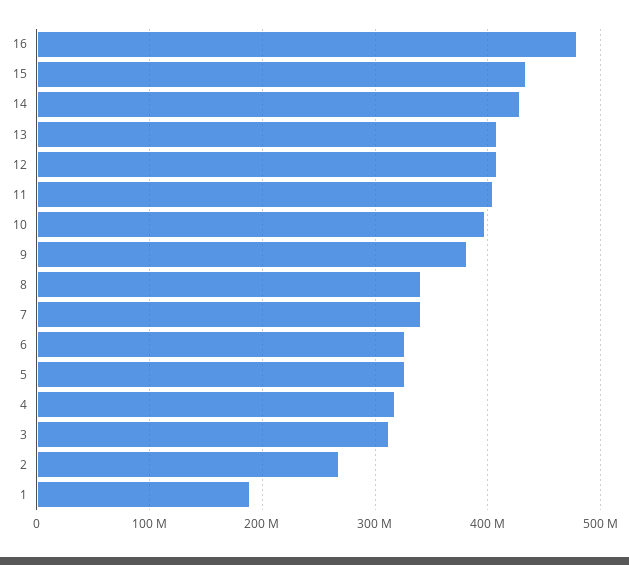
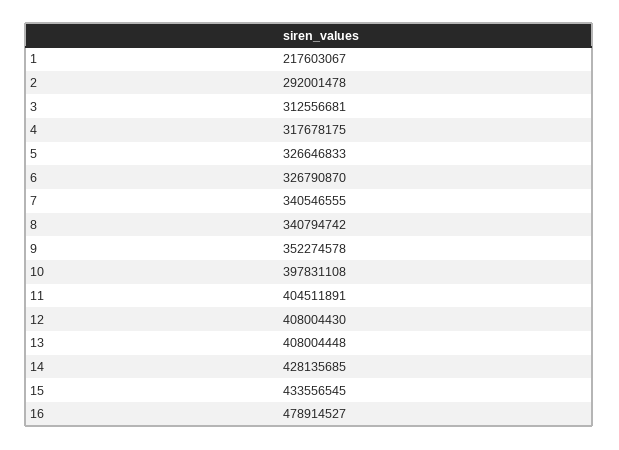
9: 380000000 -> 352274578
2: 270000000 -> 292001478
1: 190000000 -> 217603067

